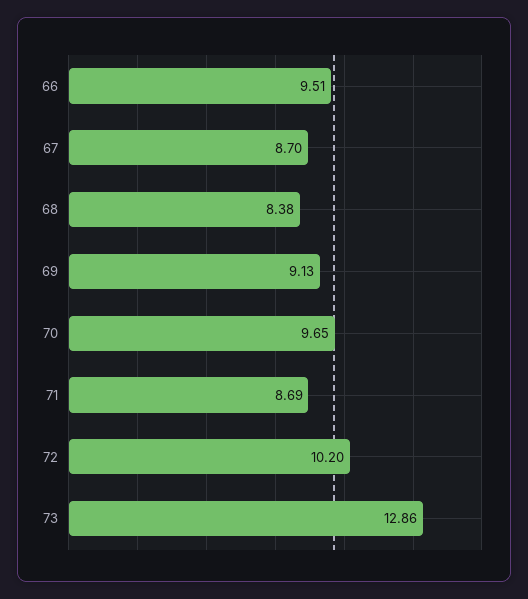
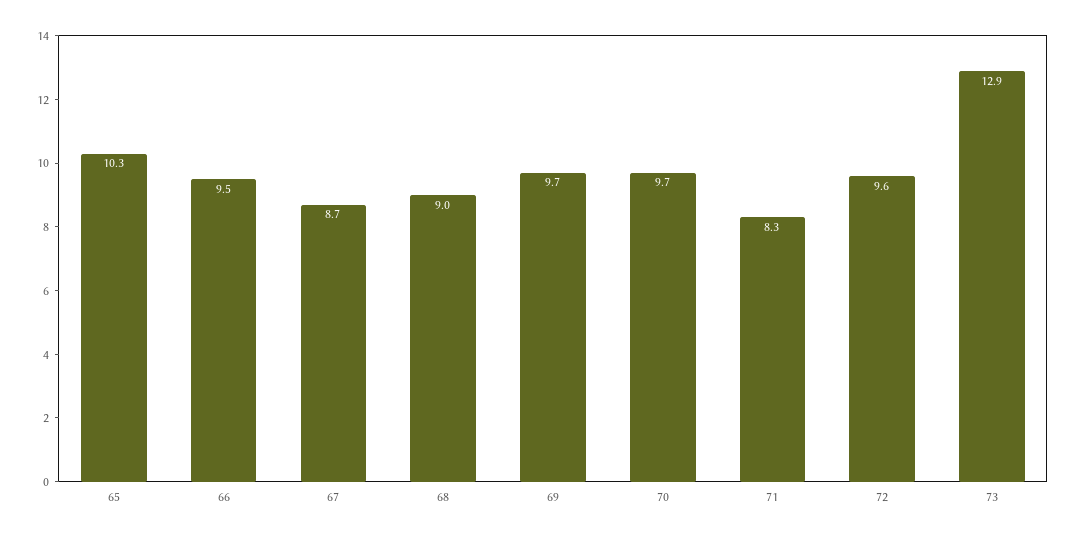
68: 8.38 -> 9
69: 9.13 -> 9.7
71: 8.69 -> 8.3
72: 10.2 -> 9.6
65: none -> 10.3

